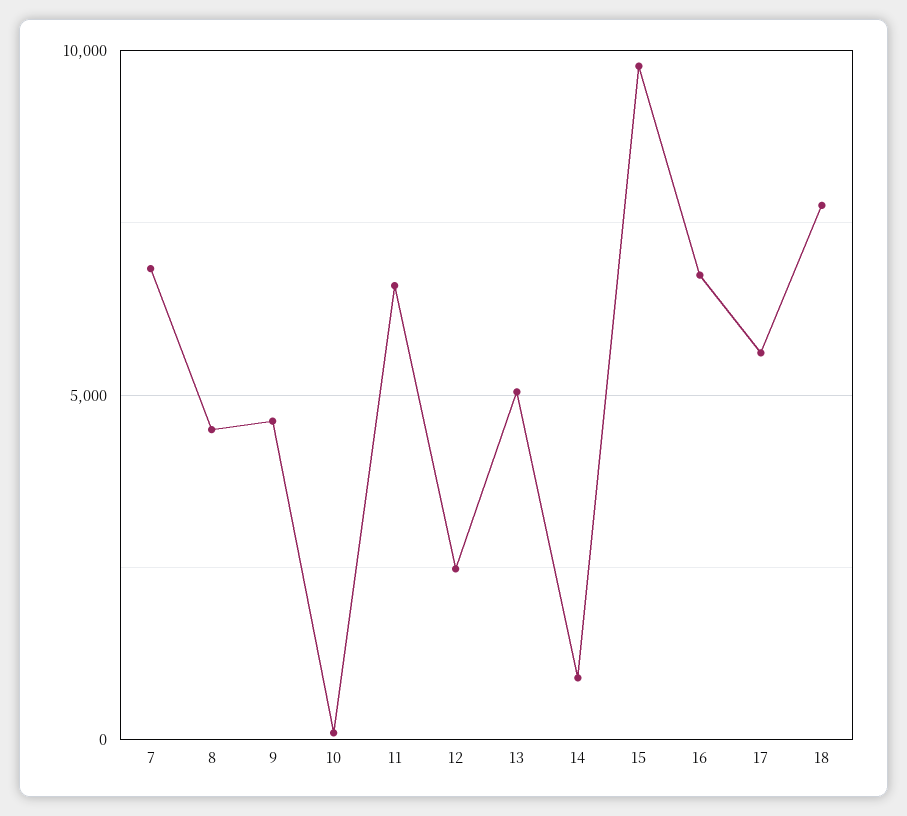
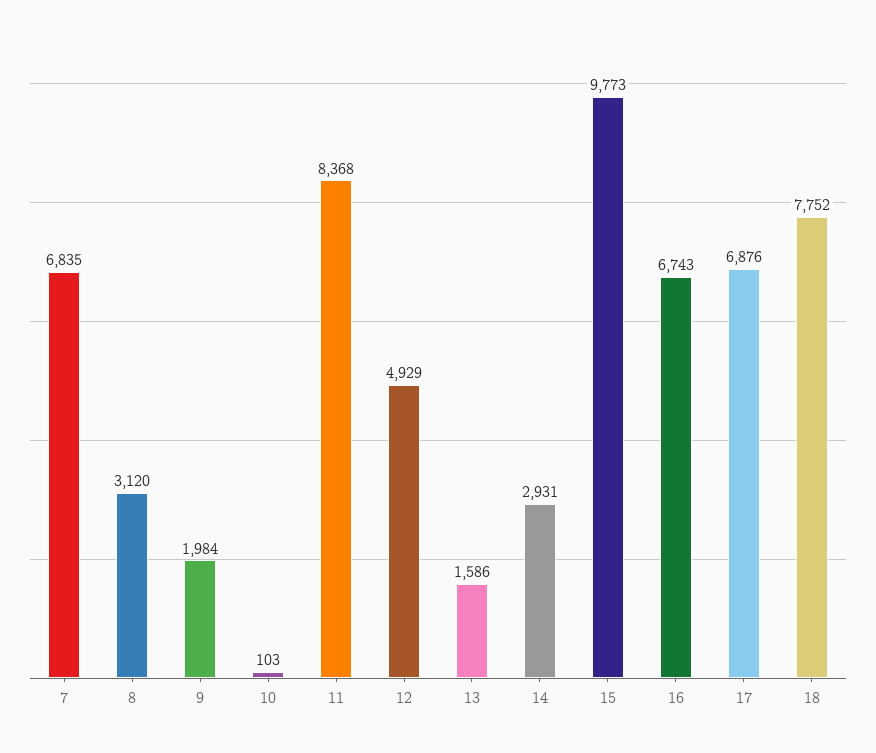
8: 4500 -> 3120
9: 4500 -> 1984
11: 6500 -> 8368
12: 2500 -> 4929
13: 5000 -> 1586
14: 1000 -> 2931
17: 5500 -> 6876

